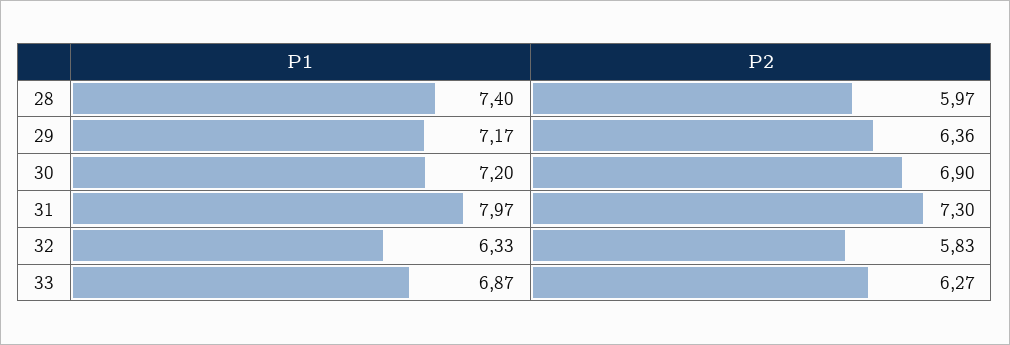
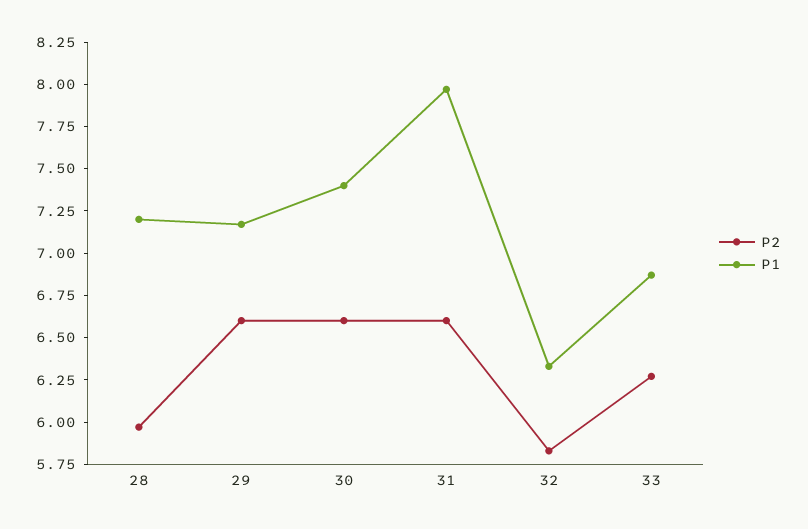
P1, 28: 7.4 -> 7.2
P2, 29: 6.36 -> 6.6
P1, 30: 7.2 -> 7.4
P2, 30: 6.9 -> 6.6
P2, 31: 7.3 -> 6.6

